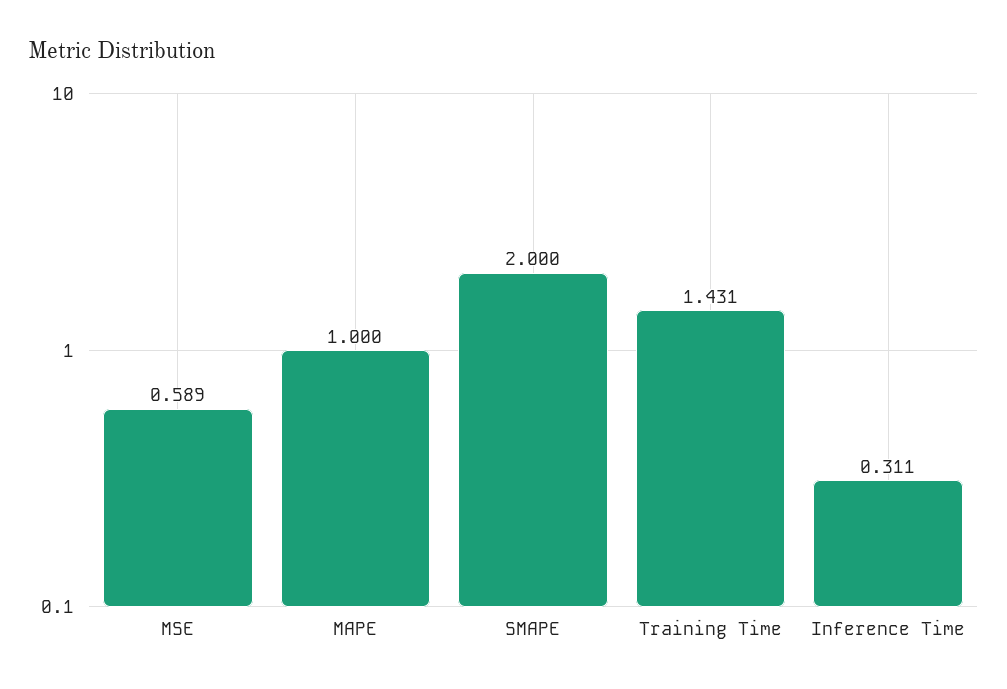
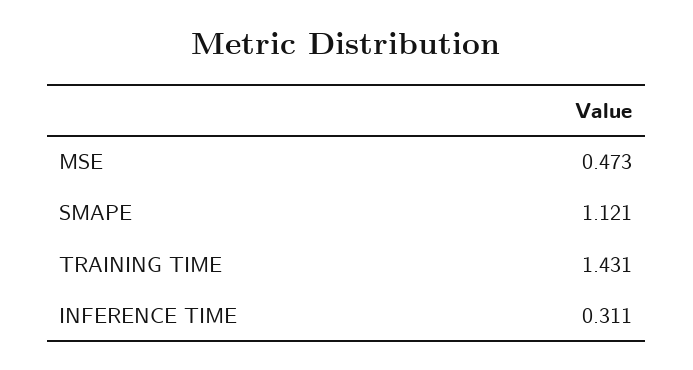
MSE: 0.589 -> 0.473
MAPE: 1 -> none
SMAPE: 2 -> 1.121

